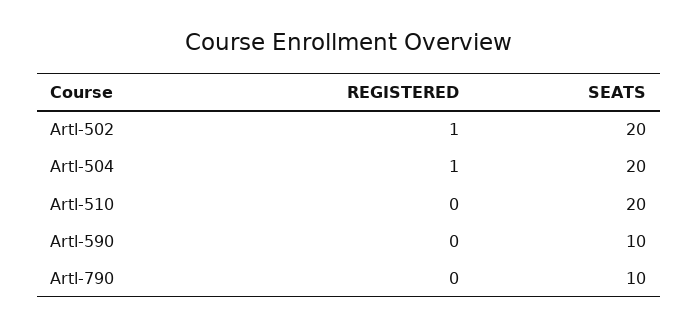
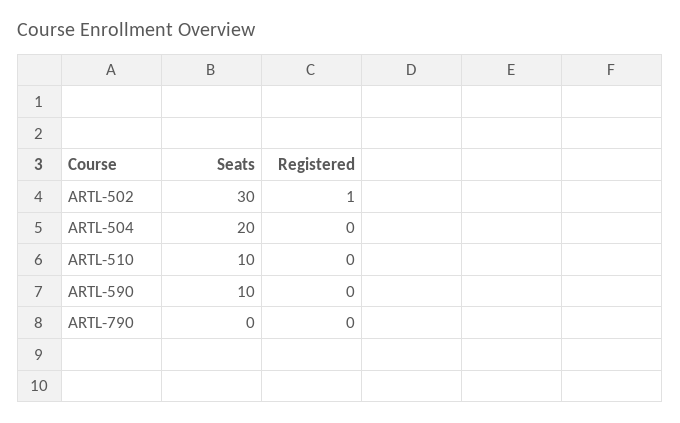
SEATS, Artl-502: 20 -> 30
REGISTERED, Artl-504: 1 -> 0
SEATS, Artl-510: 20 -> 10
SEATS, Artl-790: 10 -> 0

